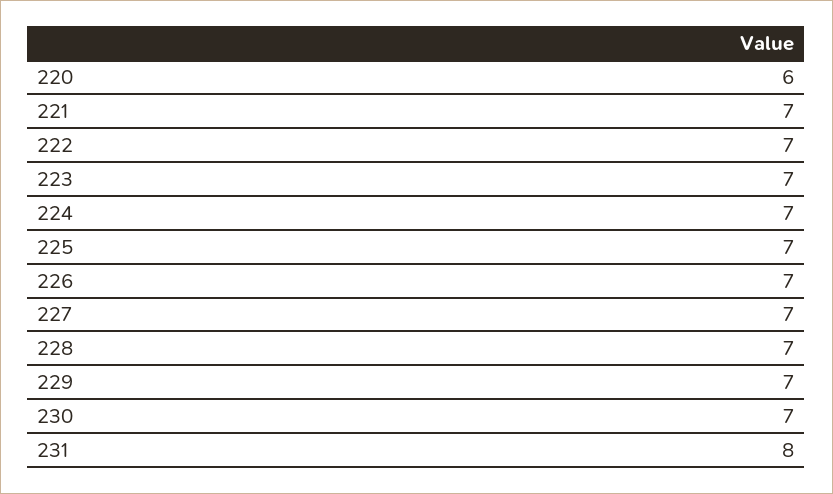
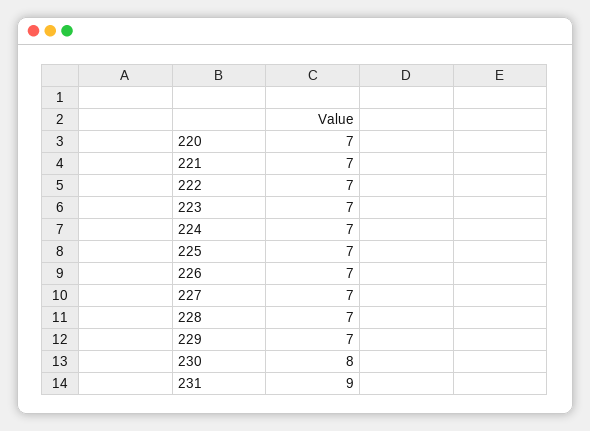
220: 6 -> 7
230: 7 -> 8
231: 8 -> 9

